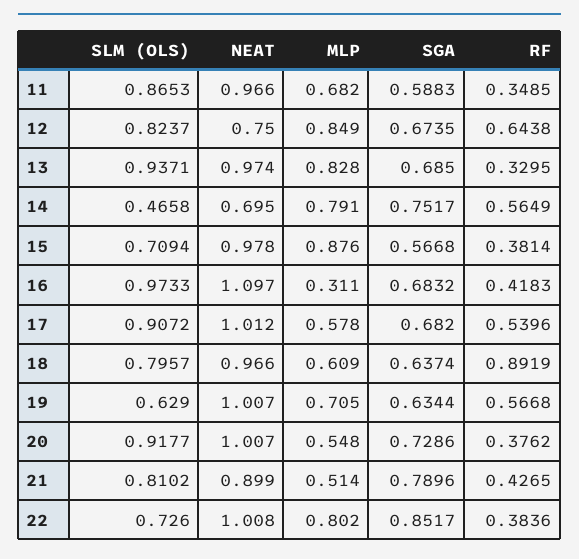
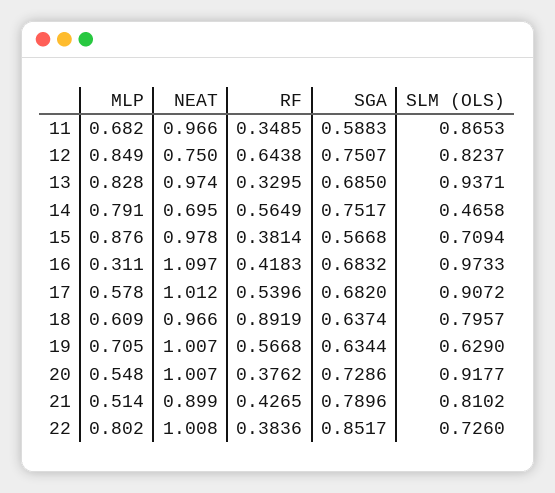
SGA, 12: 0.6735 -> 0.7507

